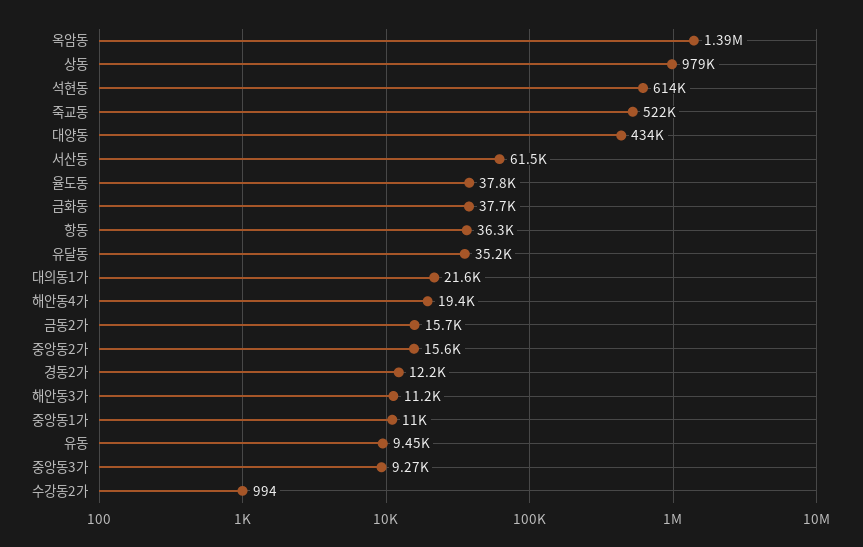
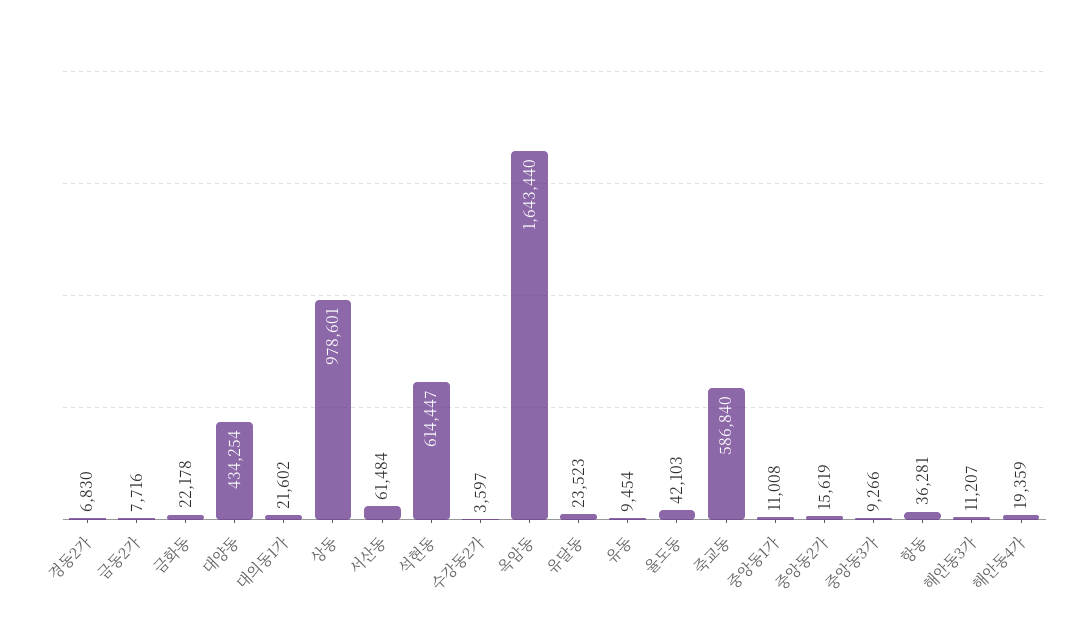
옥암동: 1390000 -> 1643440
죽교동: 522000 -> 586840
율도동: 37800 -> 42103
금화동: 37700 -> 22178
유달동: 35200 -> 23523
금동2가: 15700 -> 7716
경동2가: 12200 -> 6830
수강동2가: 994 -> 3597

